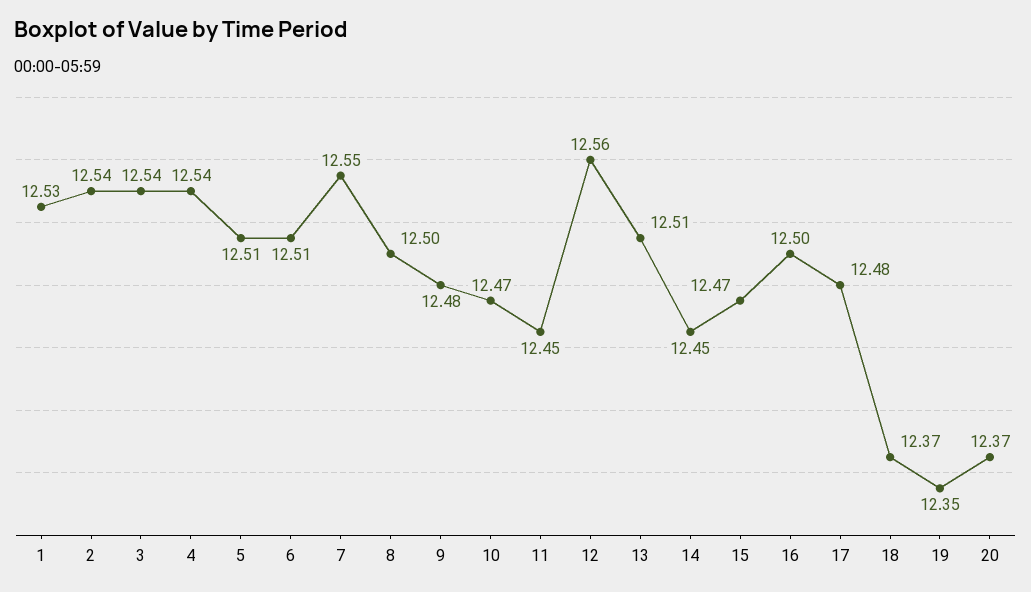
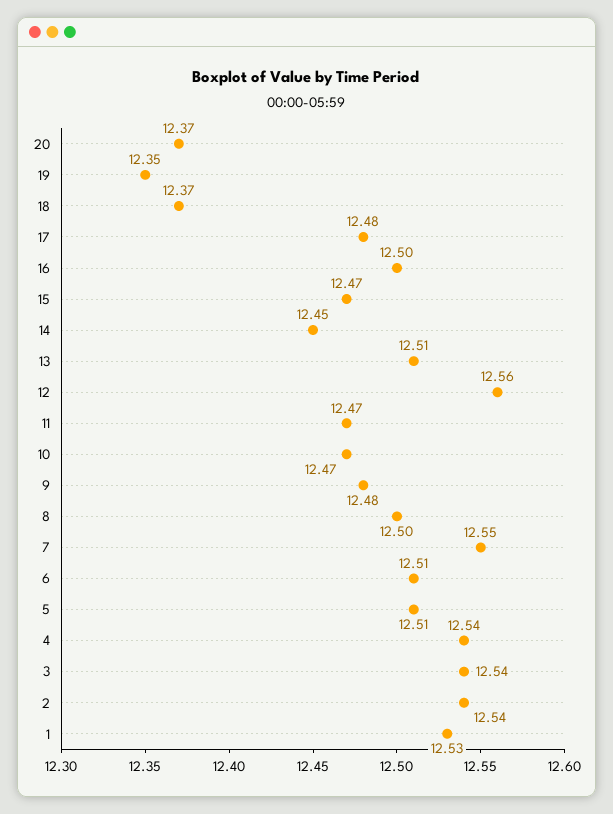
11: 12.45 -> 12.47

